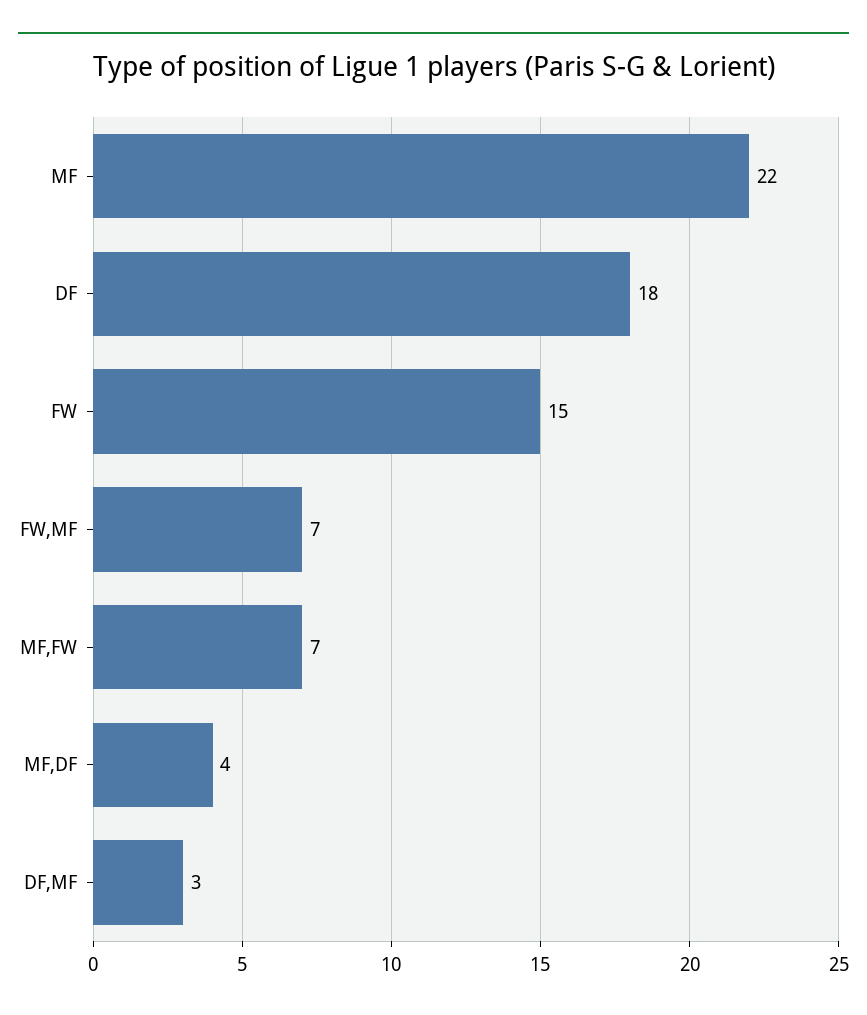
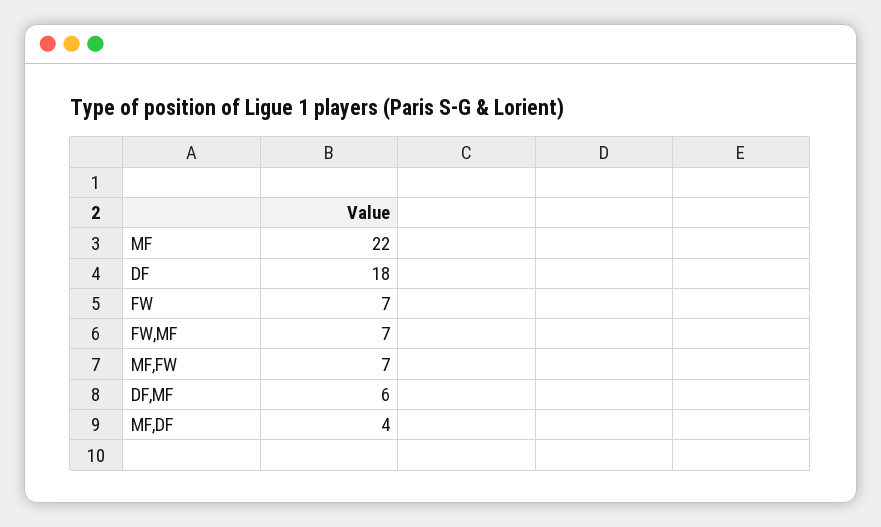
FW: 15 -> 7
DF,MF: 3 -> 6

